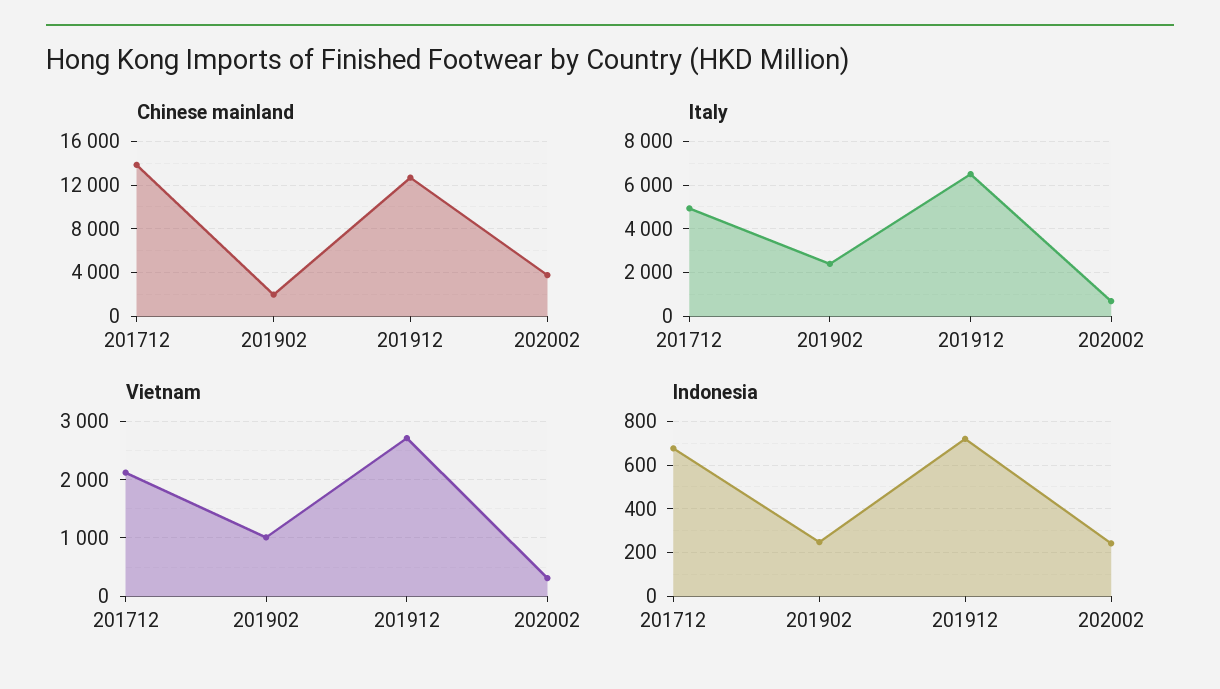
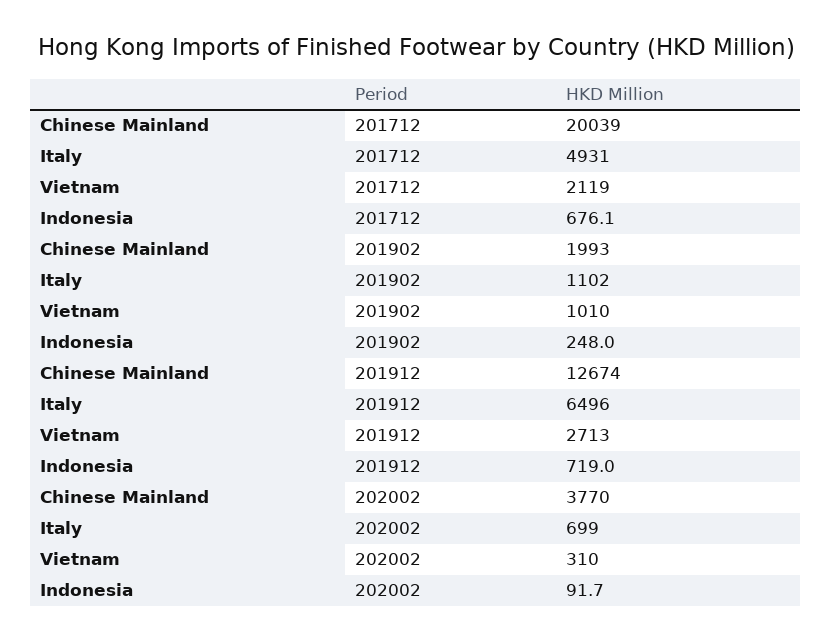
Chinese mainland, 201712: 14000 -> 20039
Italy, 201902: 2500 -> 1102
Indonesia, 202002: 250 -> 91.7

